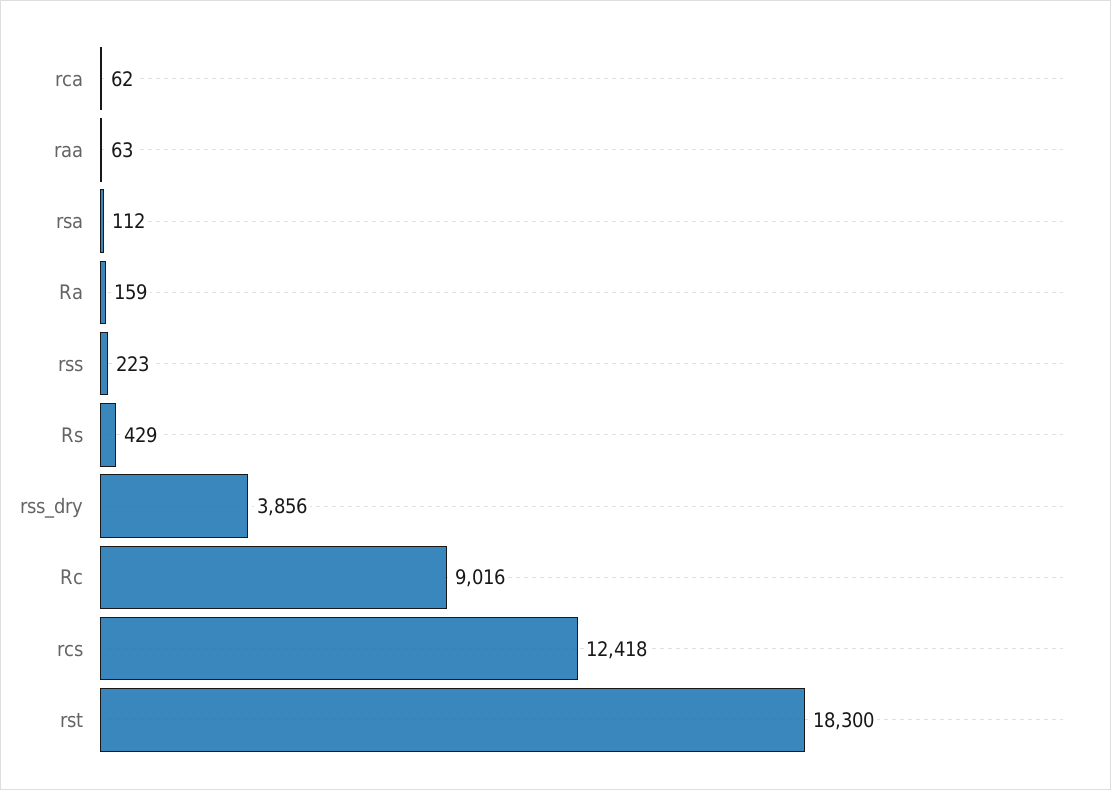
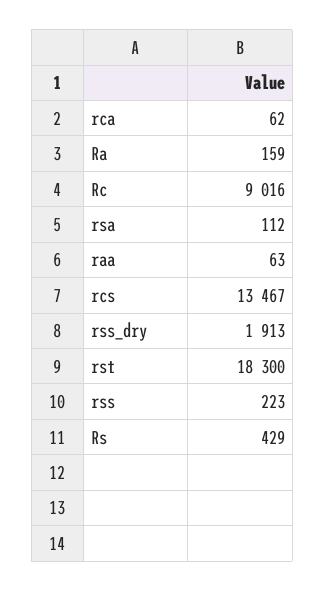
rss_dry: 3856 -> 1913
rcs: 12418 -> 13467

